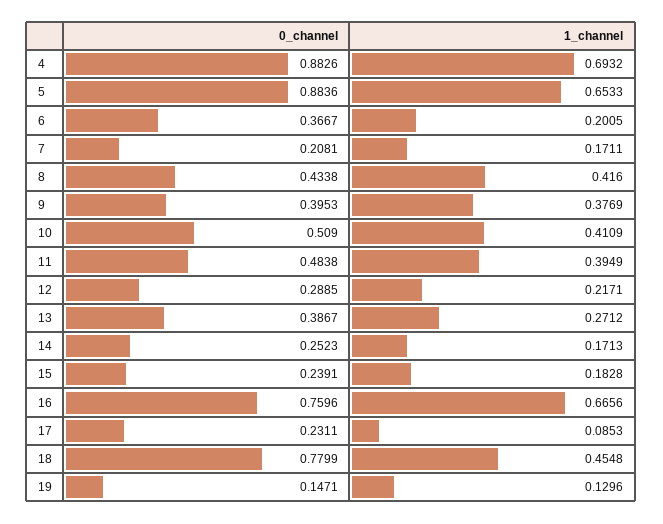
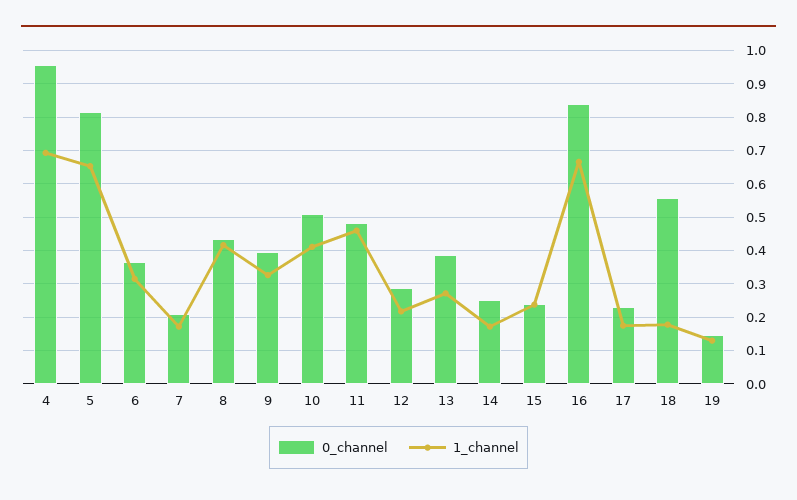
0_channel, 4: 0.8826 -> 0.96
0_channel, 5: 0.8836 -> 0.82
1_channel, 6: 0.2005 -> 0.32
1_channel, 9: 0.3769 -> 0.32
1_channel, 11: 0.3949 -> 0.46
1_channel, 15: 0.1828 -> 0.24
0_channel, 16: 0.7596 -> 0.84
1_channel, 17: 0.0853 -> 0.18
0_channel, 18: 0.7799 -> 0.56
1_channel, 18: 0.4548 -> 0.18

